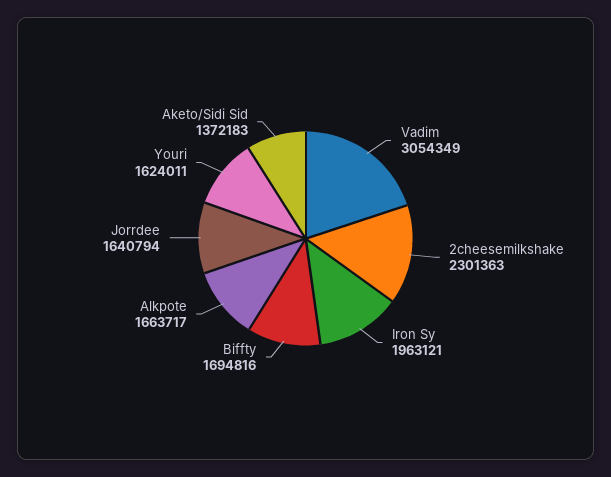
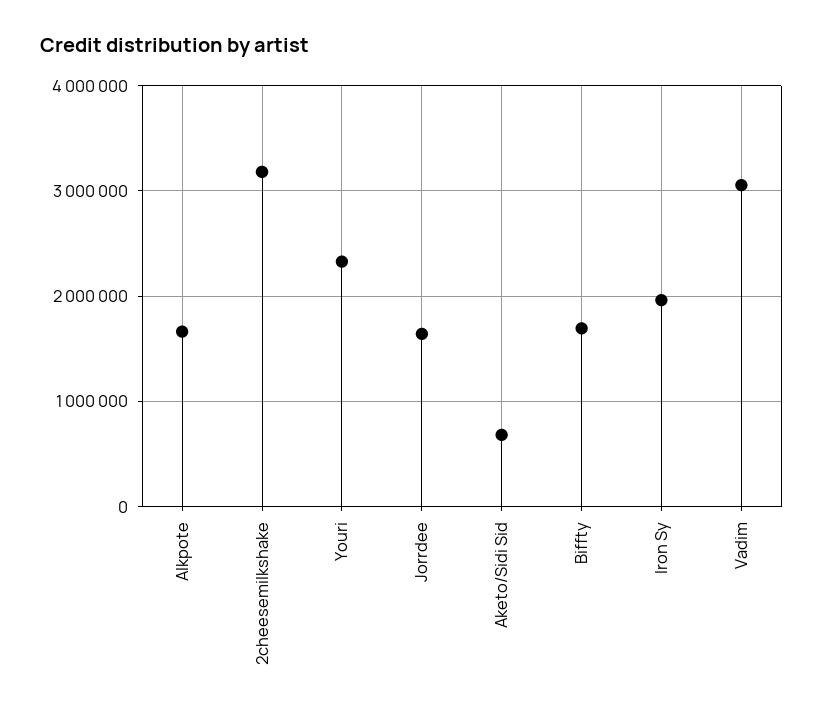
2cheesemilkshake: 2301363 -> 3200000
Youri: 1624011 -> 2300000
Aketo/Sidi Sid: 1372183 -> 700000

